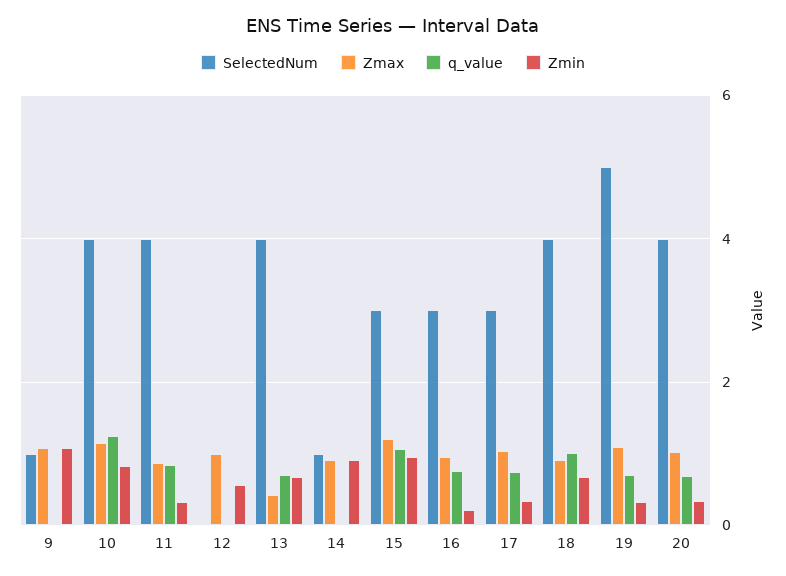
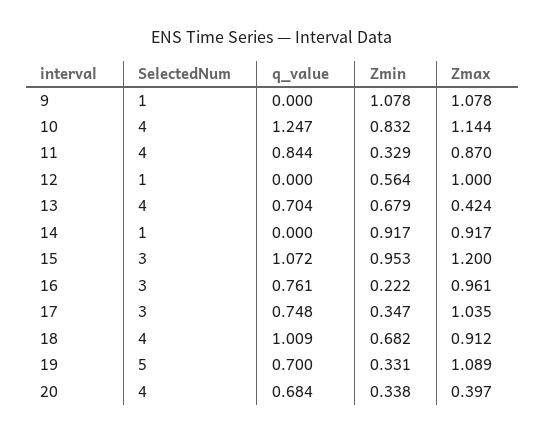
SelectedNum, 12: 0 -> 1
Zmax, 20: 1 -> 0.397

